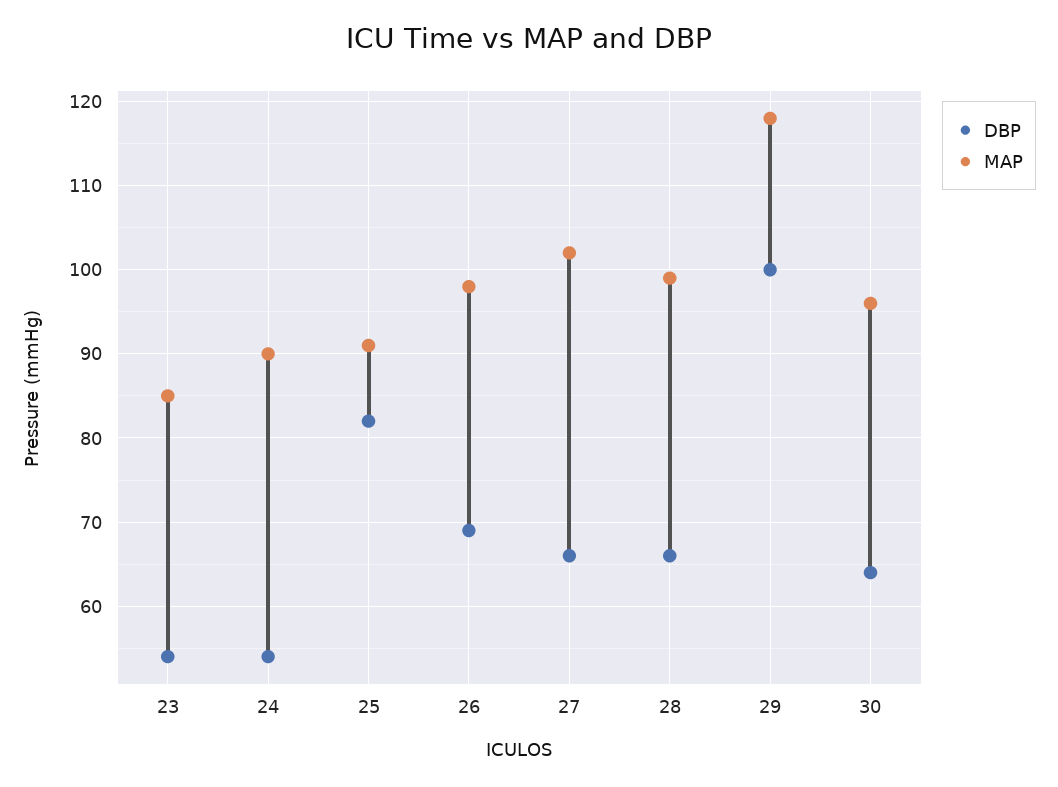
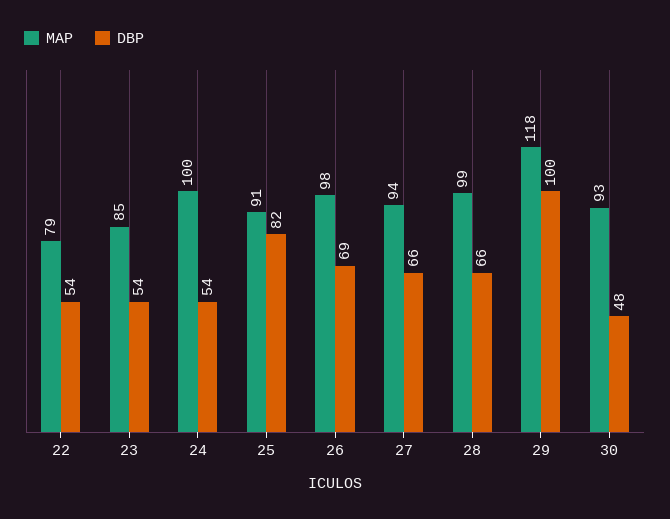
MAP, 24: 90 -> 100
MAP, 27: 102 -> 94
DBP, 30: 64 -> 48
MAP, 30: 96 -> 93
MAP, 22: none -> 79
DBP, 22: none -> 54

